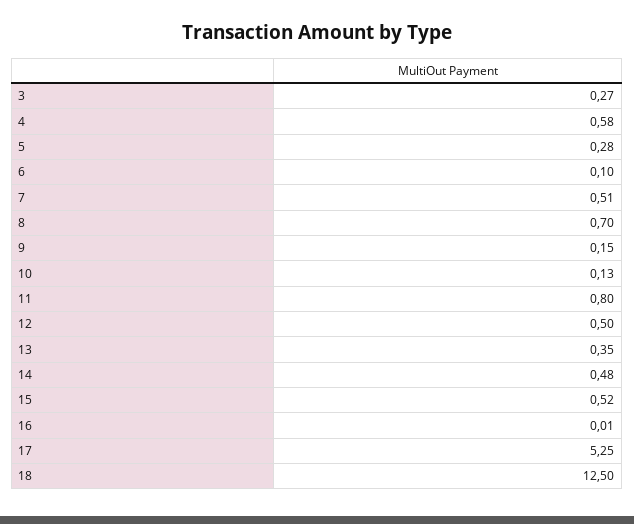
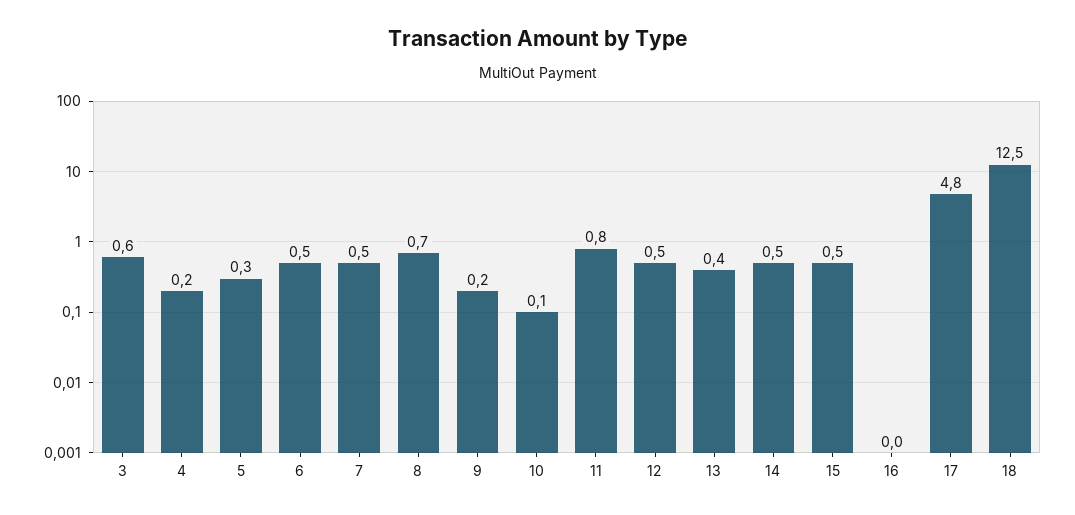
3: 0.27 -> 0.6
4: 0.58 -> 0.2
6: 0.1 -> 0.5
17: 5.25 -> 4.8

